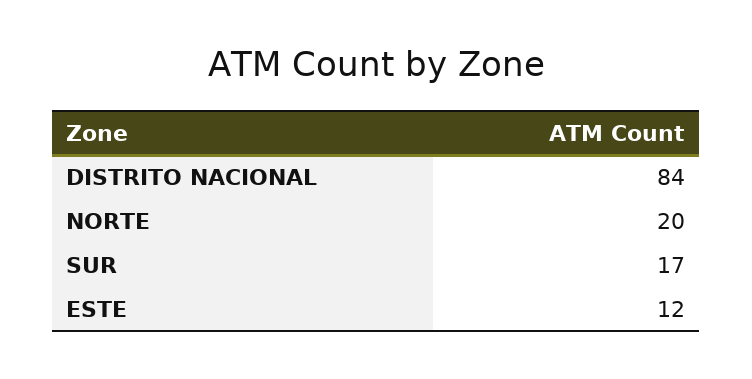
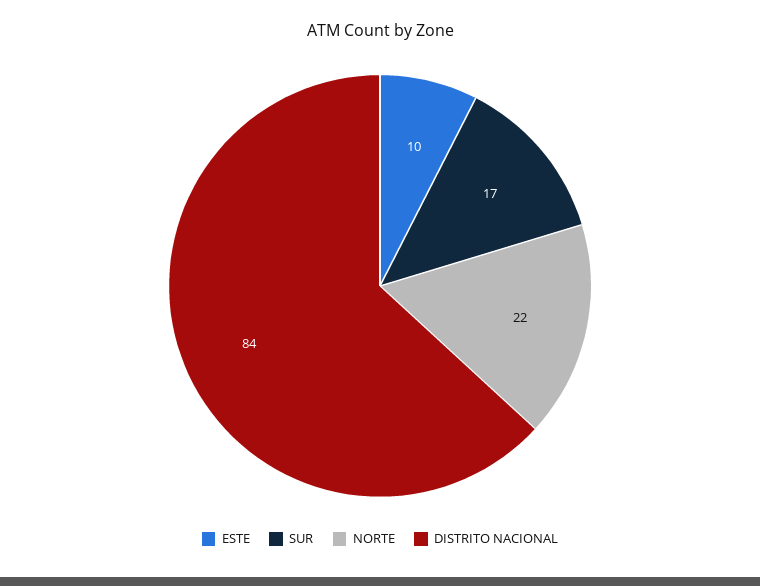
NORTE: 20 -> 22
ESTE: 12 -> 10

